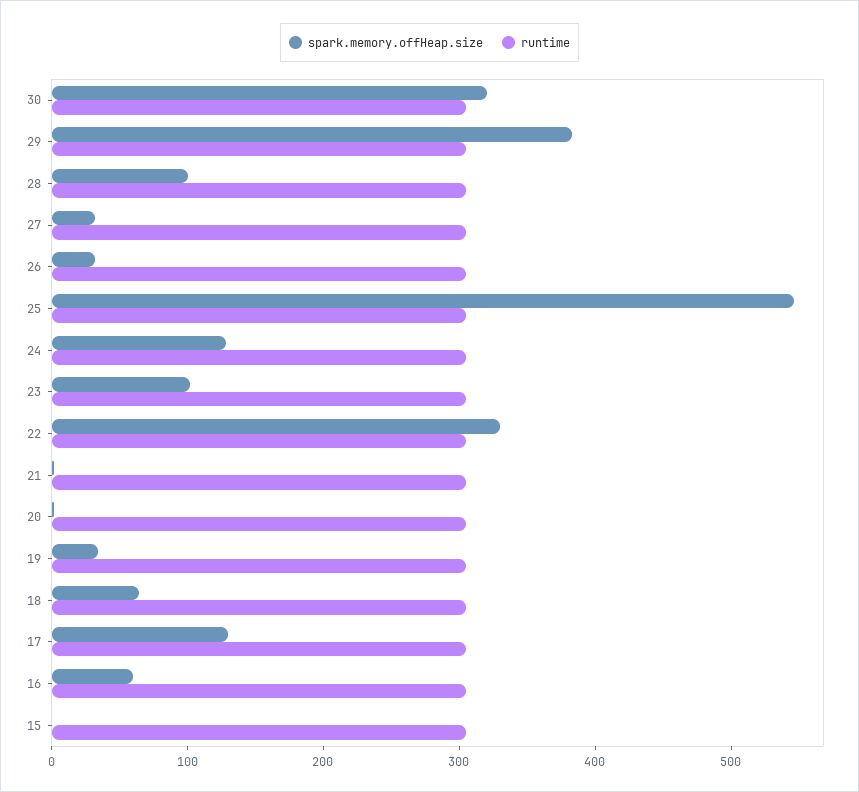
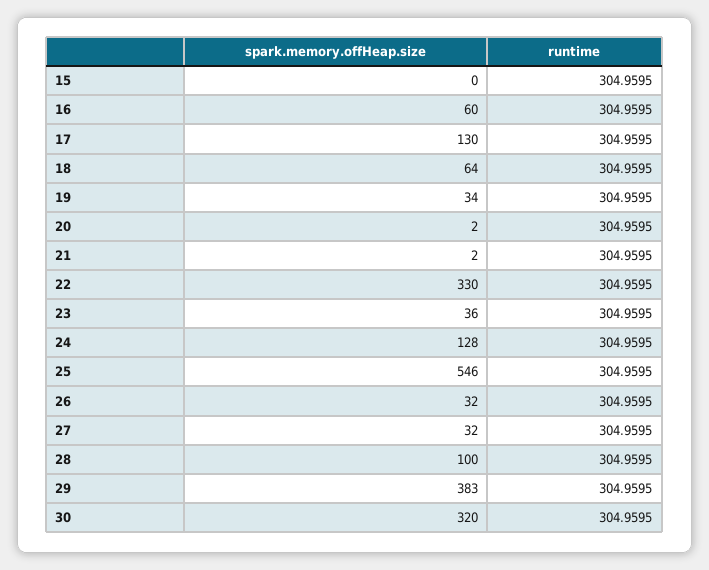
spark.memory.offHeap.size, 23: 100 -> 36

